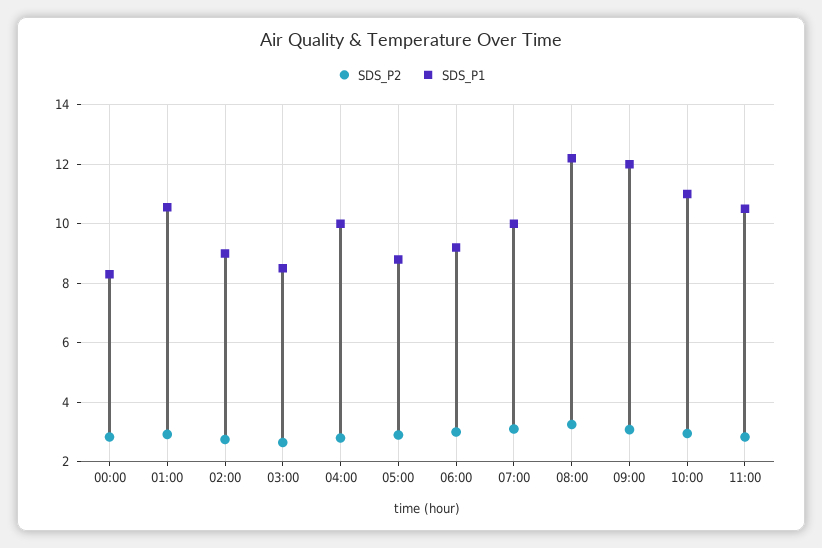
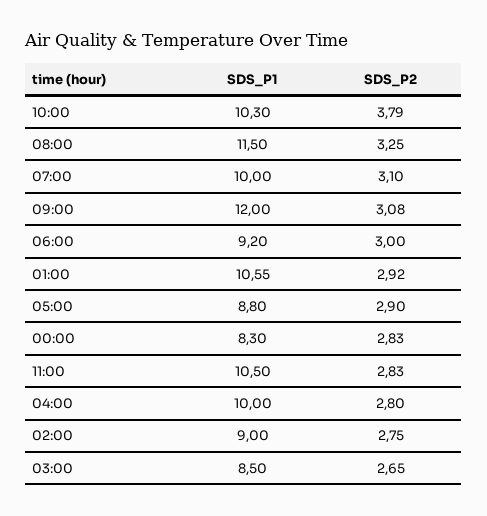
SDS_P1, 08:00: 12.25 -> 11.5
SDS_P2, 10:00: 3 -> 3.79
SDS_P1, 10:00: 11 -> 10.3

